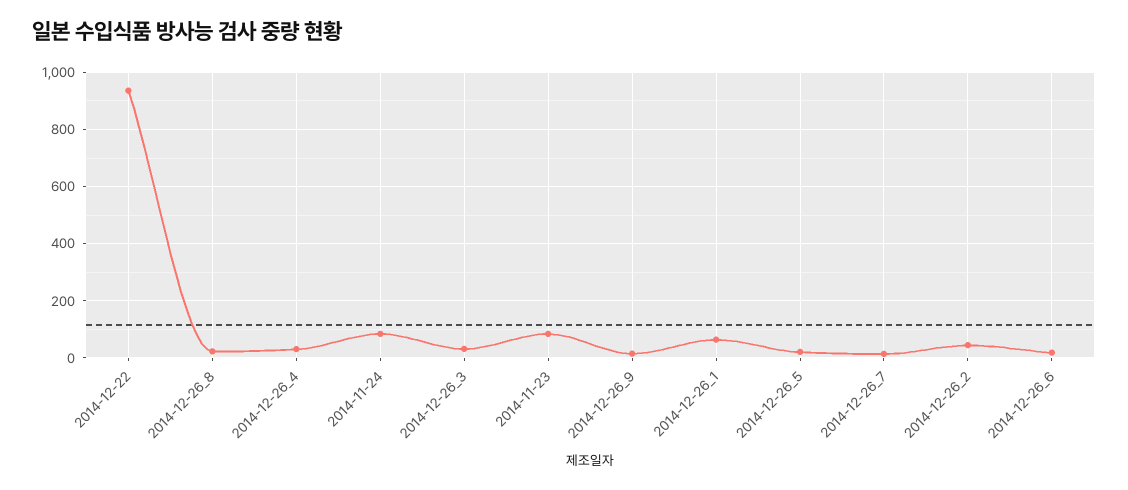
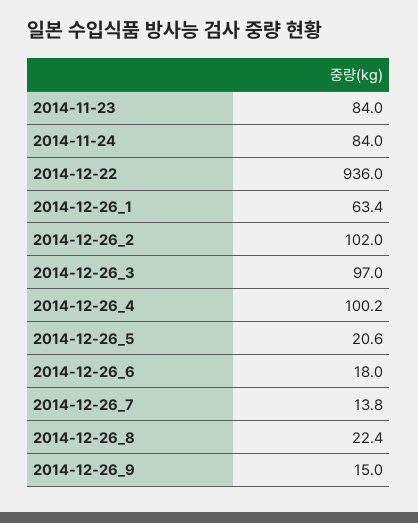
2014-12-26_4: 25 -> 100.2
2014-12-26_3: 25 -> 97
2014-12-26_2: 50 -> 102

